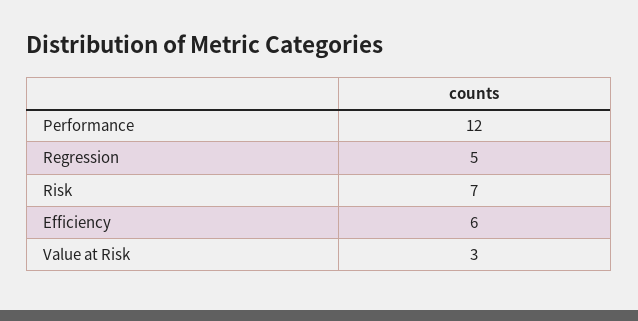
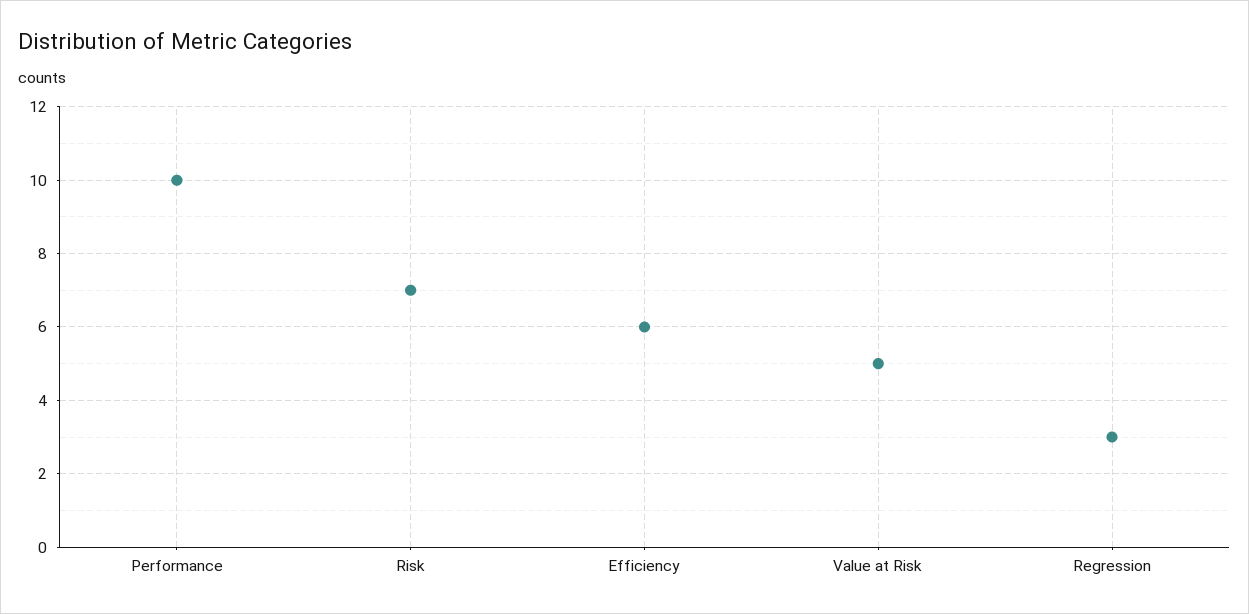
Performance: 12 -> 10
Regression: 5 -> 3
Value at Risk: 3 -> 5

